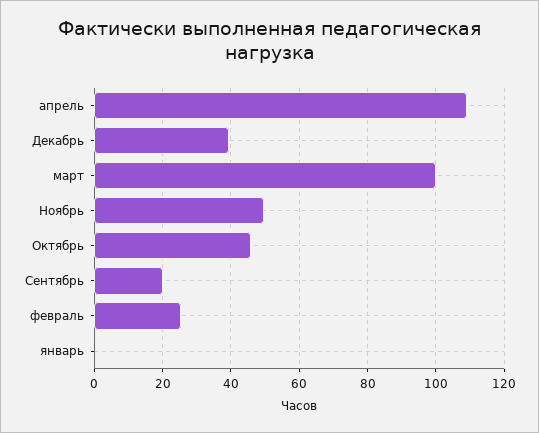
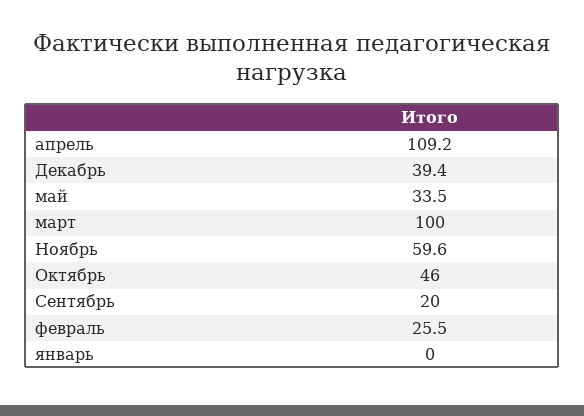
Ноябрь: 50 -> 59.6
май: none -> 33.5

